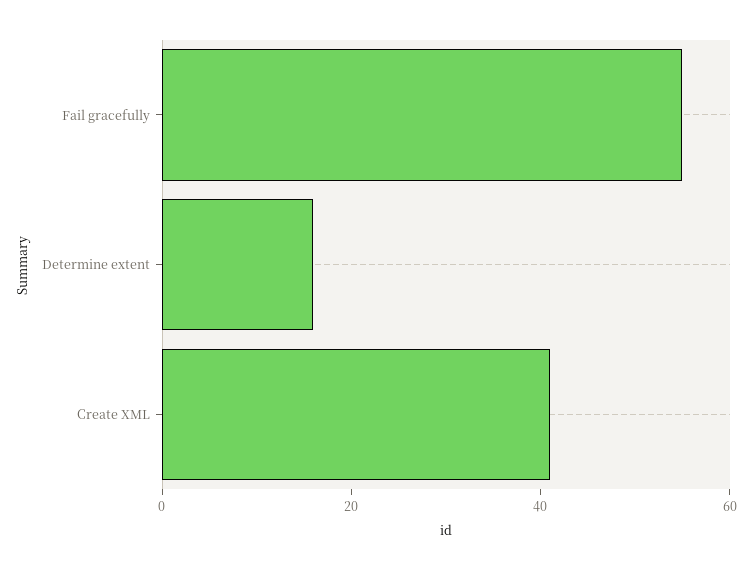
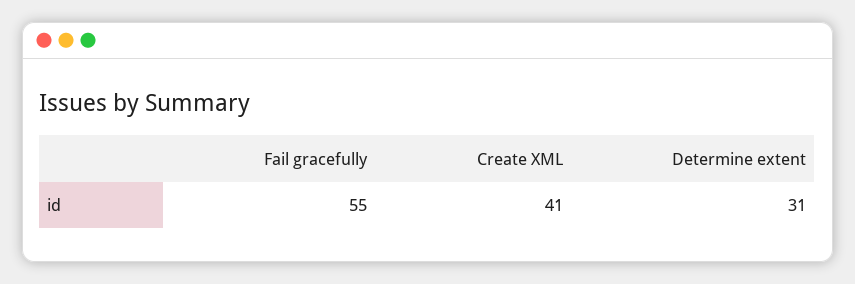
Determine extent: 15 -> 31

